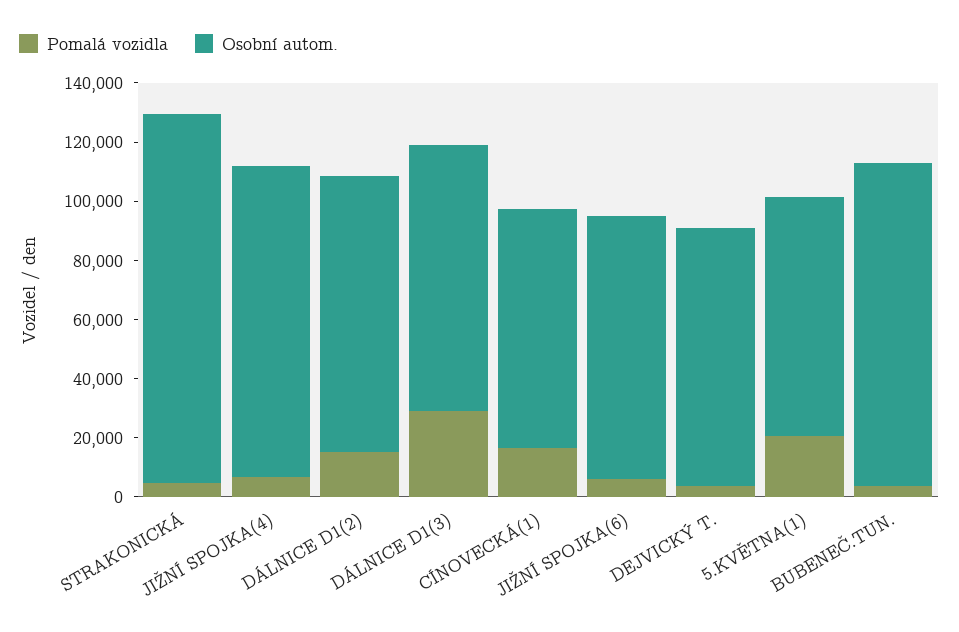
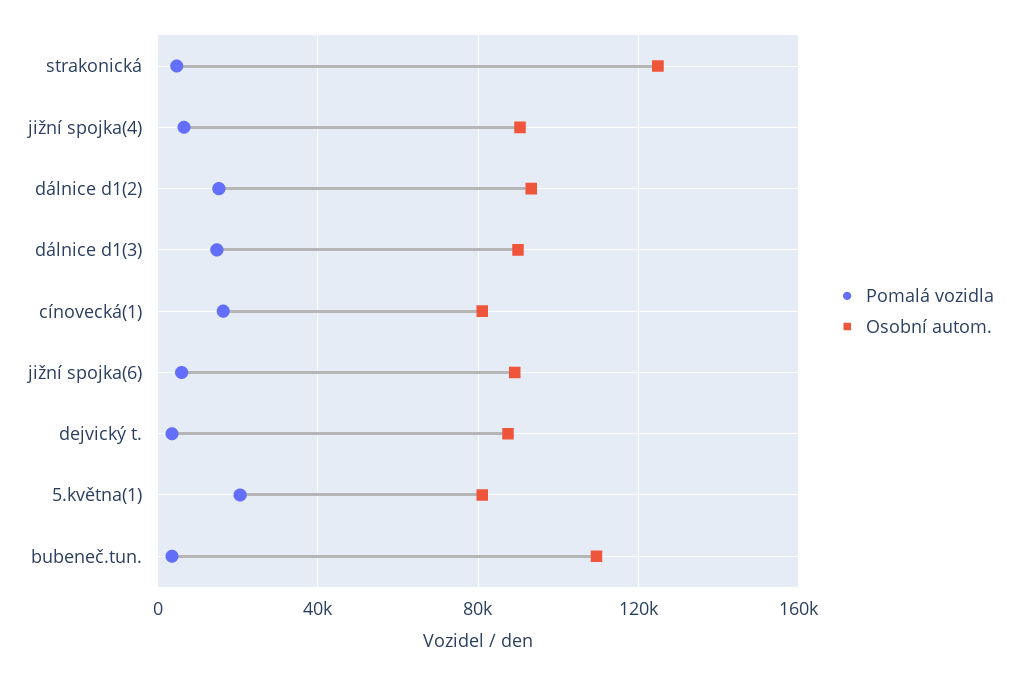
Osobní autom., JIŽNÍ SPOJKA(4): 105000 -> 90000
Pomalá vozidla, DÁLNICE D1(3): 30000 -> 15000

